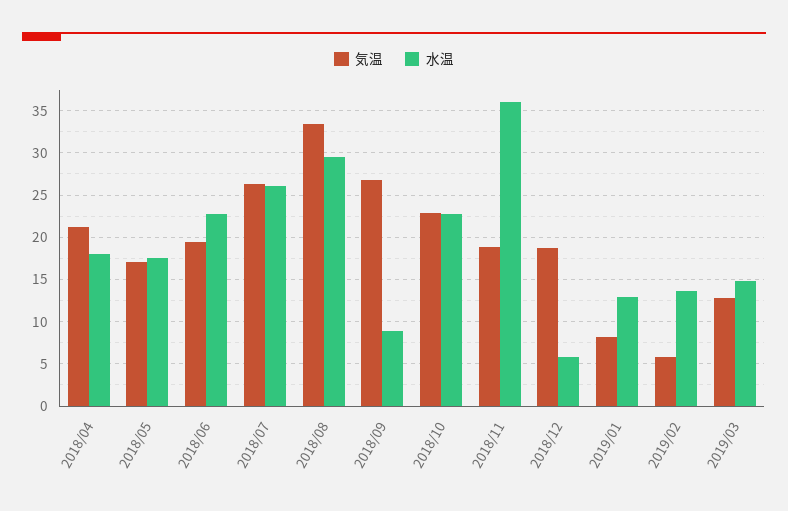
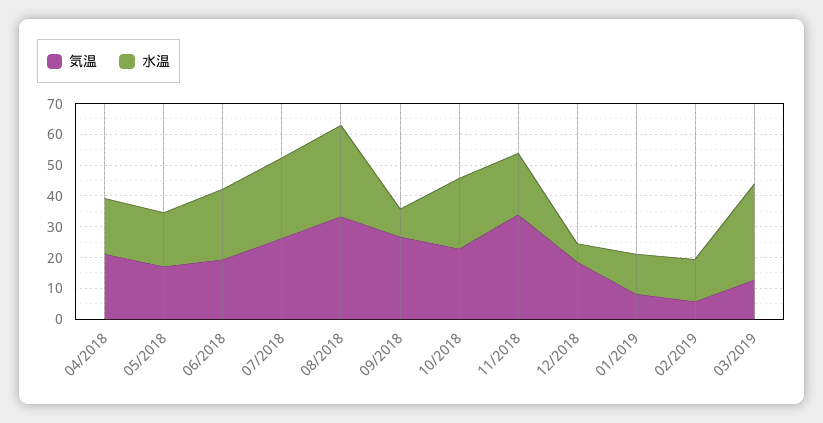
気温, 2018/11: 19 -> 35
水温, 2018/11: 36 -> 20
水温, 2019/03: 15 -> 30

